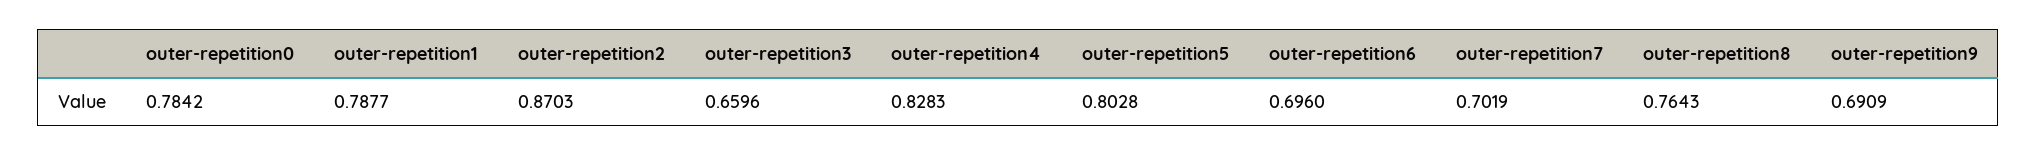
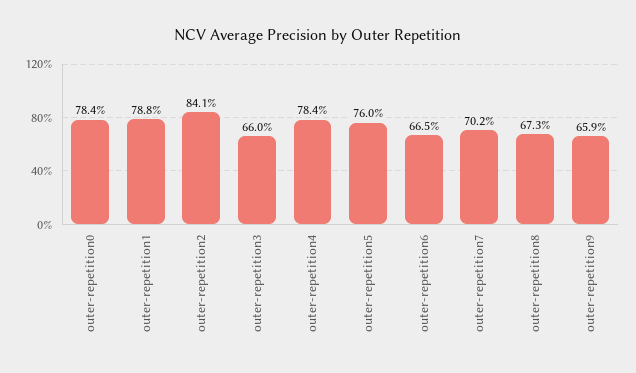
outer-repetition2: 0.8703 -> 0.841
outer-repetition4: 0.8283 -> 0.784
outer-repetition5: 0.8028 -> 0.76
outer-repetition6: 0.696 -> 0.665
outer-repetition8: 0.7643 -> 0.673
outer-repetition9: 0.6909 -> 0.659

